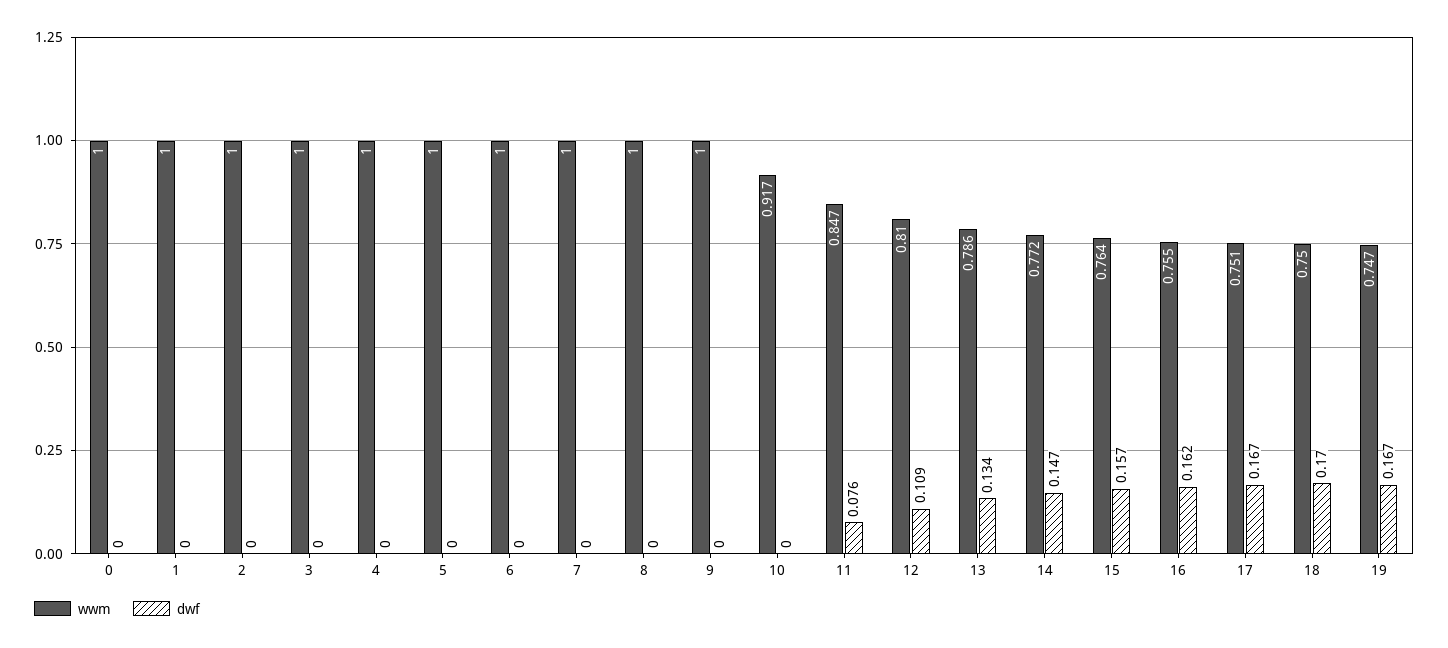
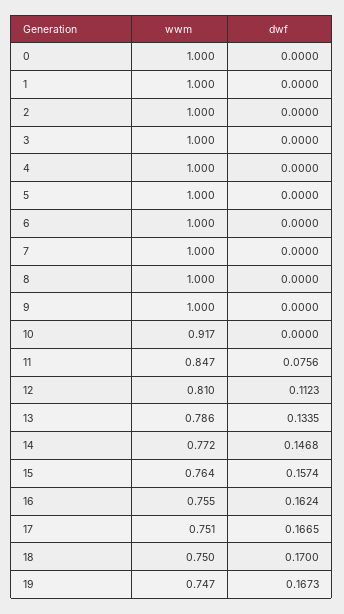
dwf, 12: 0.109 -> 0.1123

